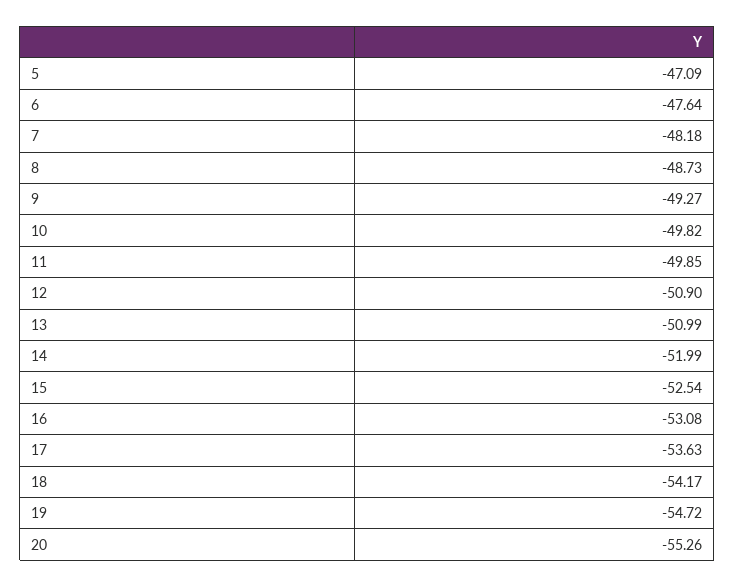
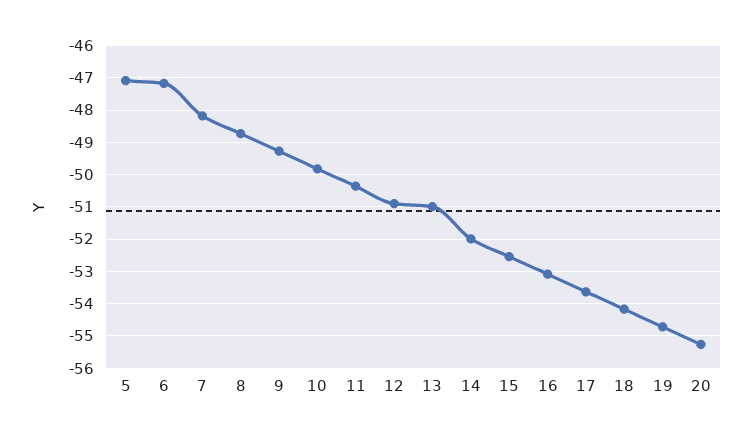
6: -47.64 -> -47.2
11: -49.85 -> -50.4

